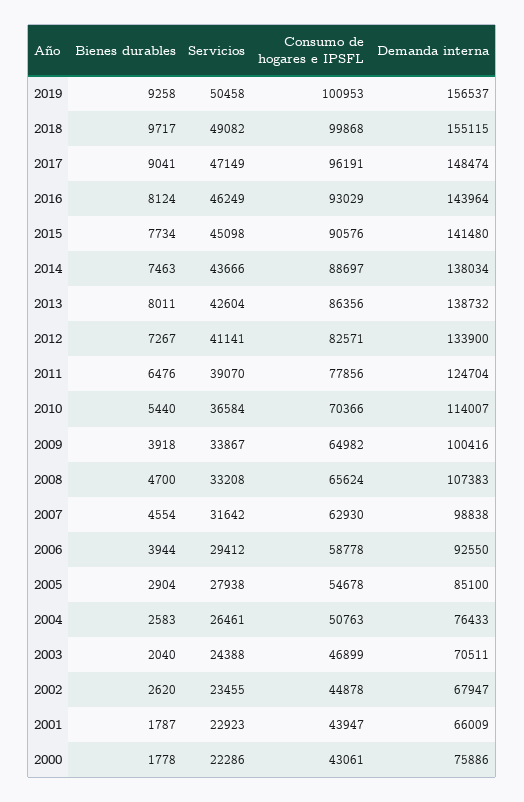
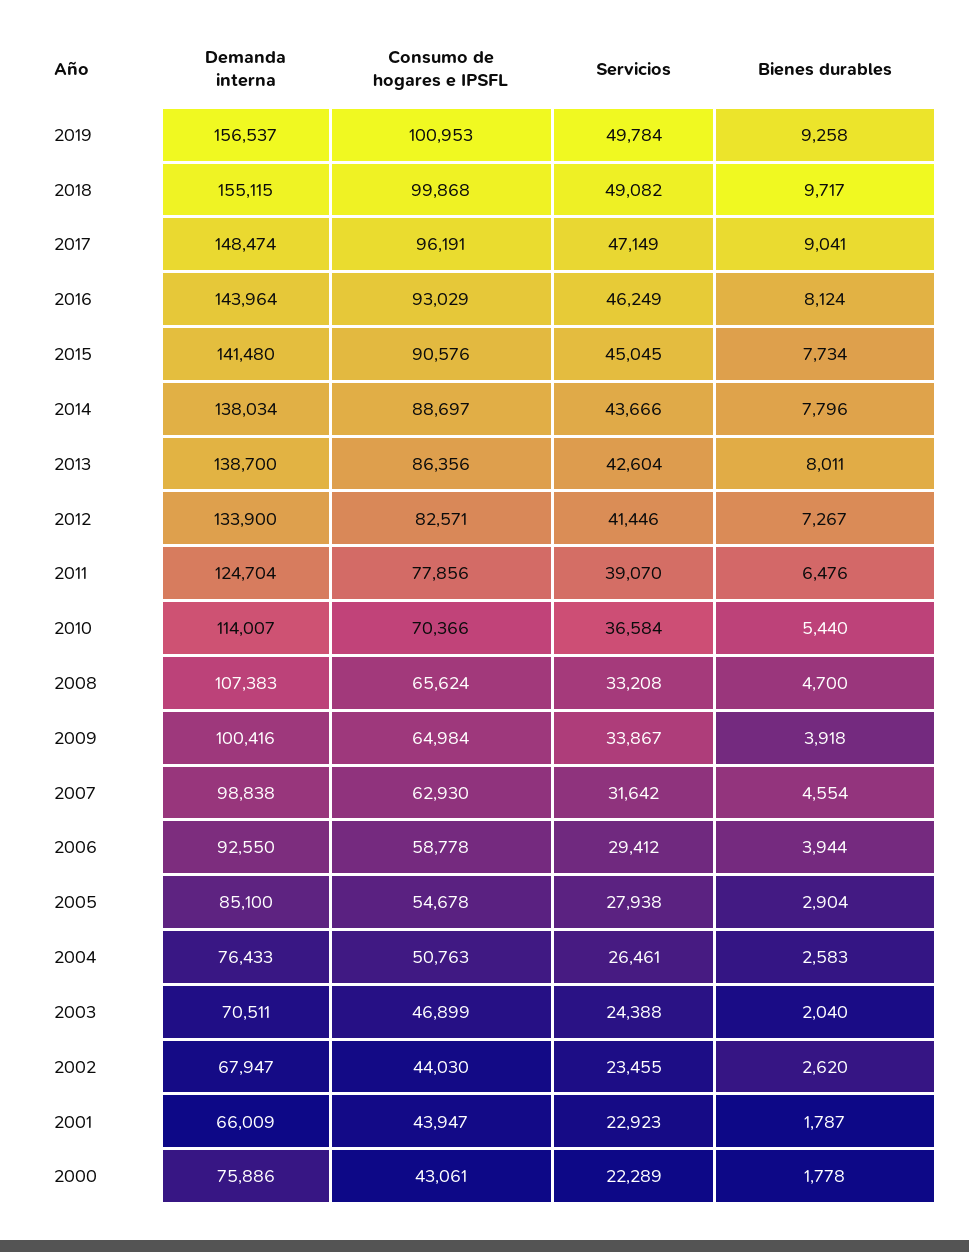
Servicios, 2019: 50458 -> 49784
Servicios, 2015: 45098 -> 45045
Bienes durables, 2014: 7463 -> 7796
Demanda interna, 2013: 138732 -> 138700
Servicios, 2012: 41141 -> 41446
Consumo de hogares e IPSFL, 2009: 64982 -> 64984
Consumo de hogares e IPSFL, 2002: 44878 -> 44030
Servicios, 2000: 22286 -> 22289

